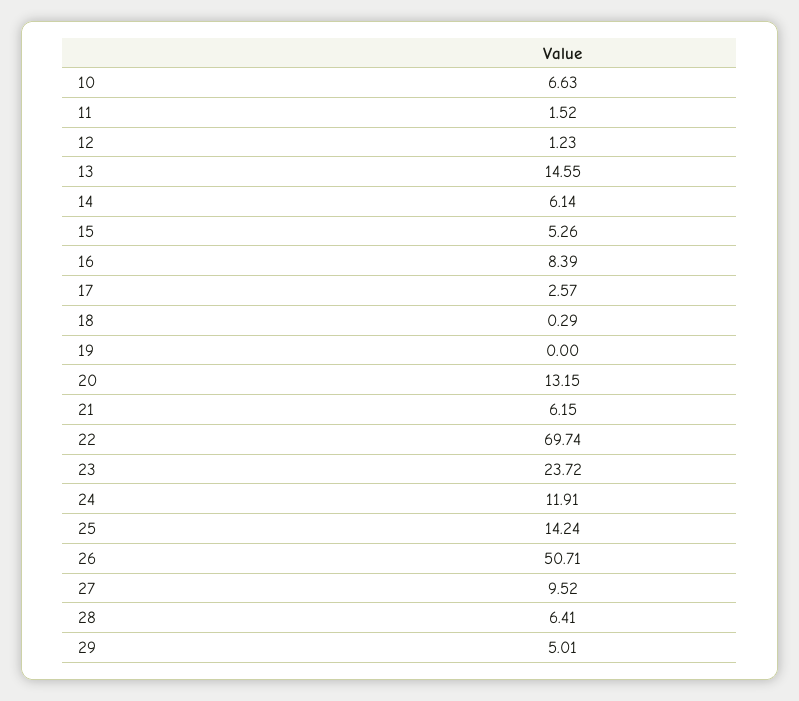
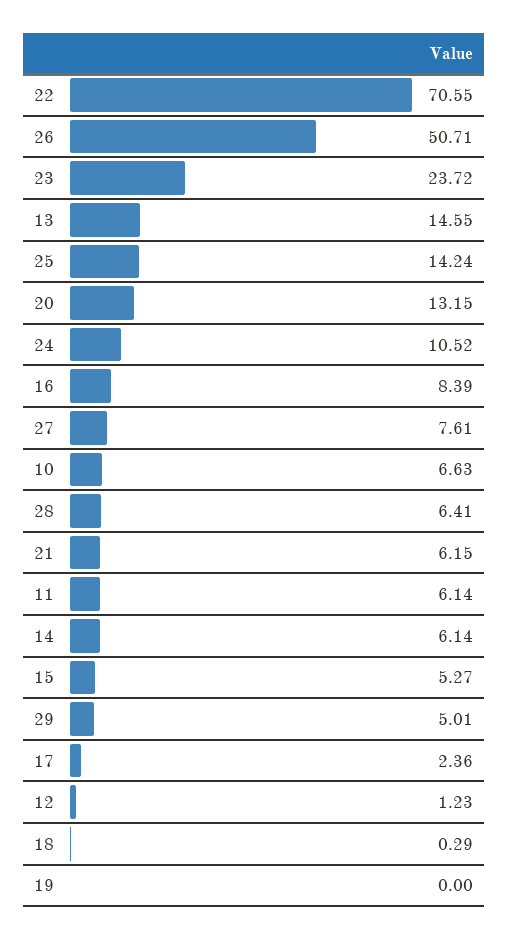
11: 1.52 -> 6.14
15: 5.26 -> 5.27
17: 2.57 -> 2.36
22: 69.74 -> 70.55
24: 11.91 -> 10.52
27: 9.52 -> 7.61

